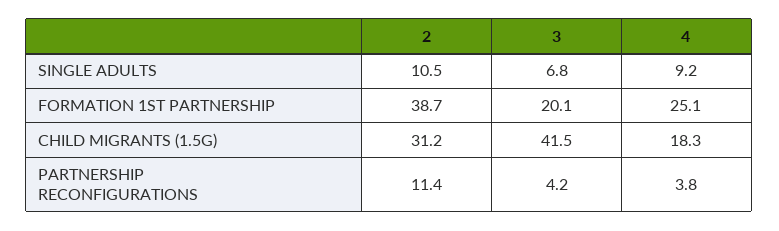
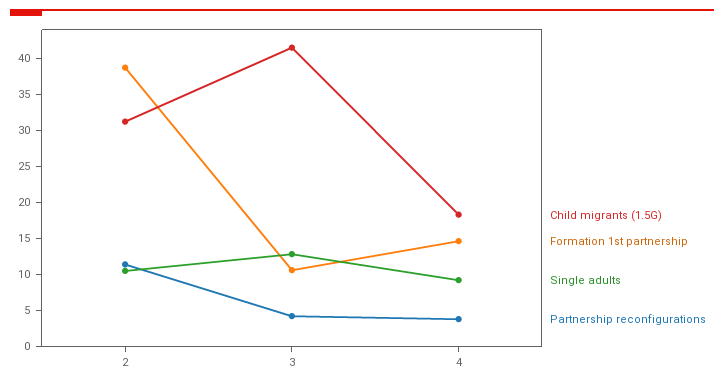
SINGLE ADULTS, 3: 6.8 -> 12.5
FORMATION 1ST PARTNERSHIP, 3: 20.1 -> 10
FORMATION 1ST PARTNERSHIP, 4: 25.1 -> 15

